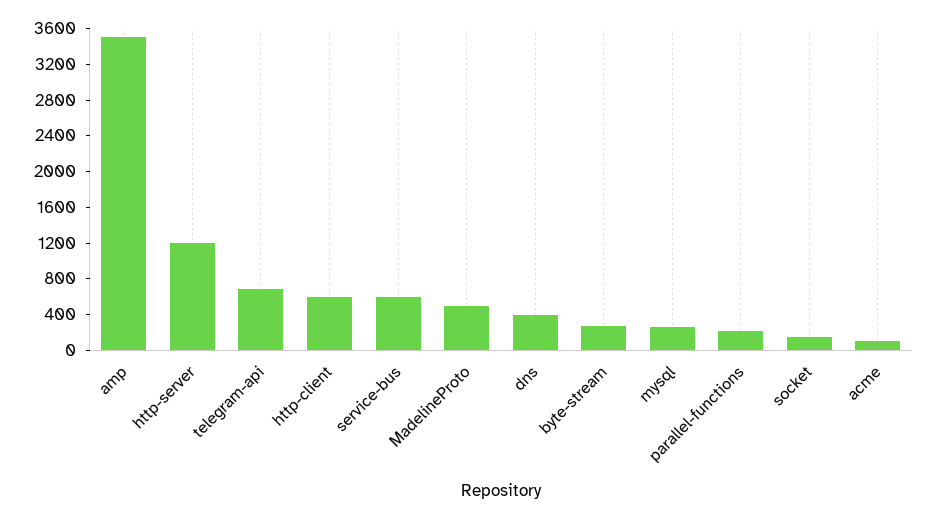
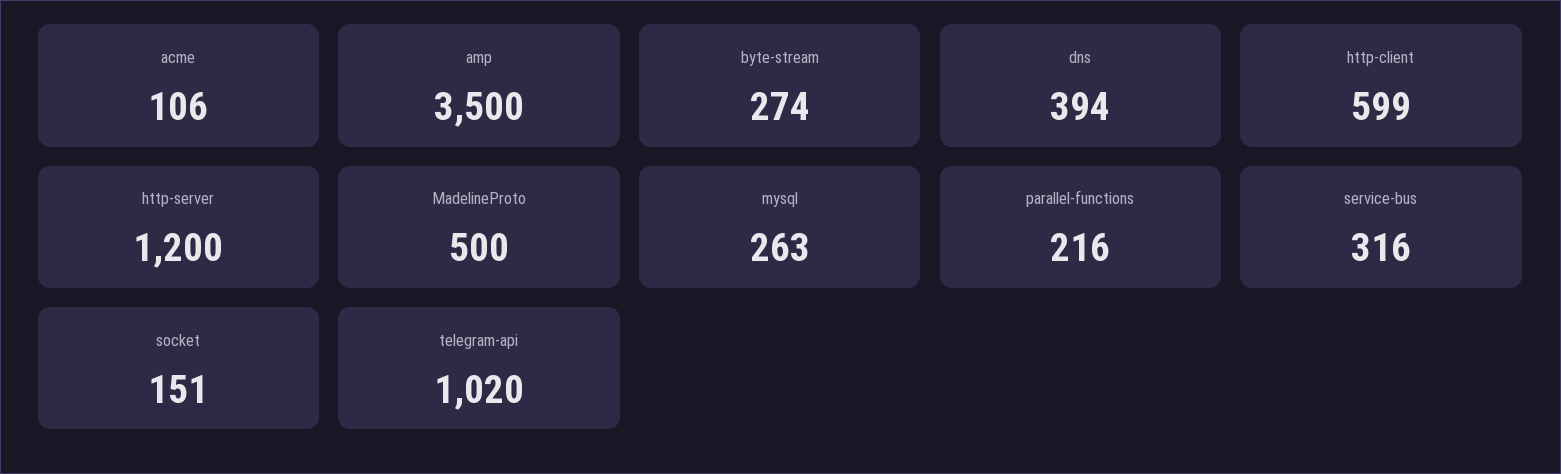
telegram-api: 700 -> 1020
service-bus: 600 -> 316

